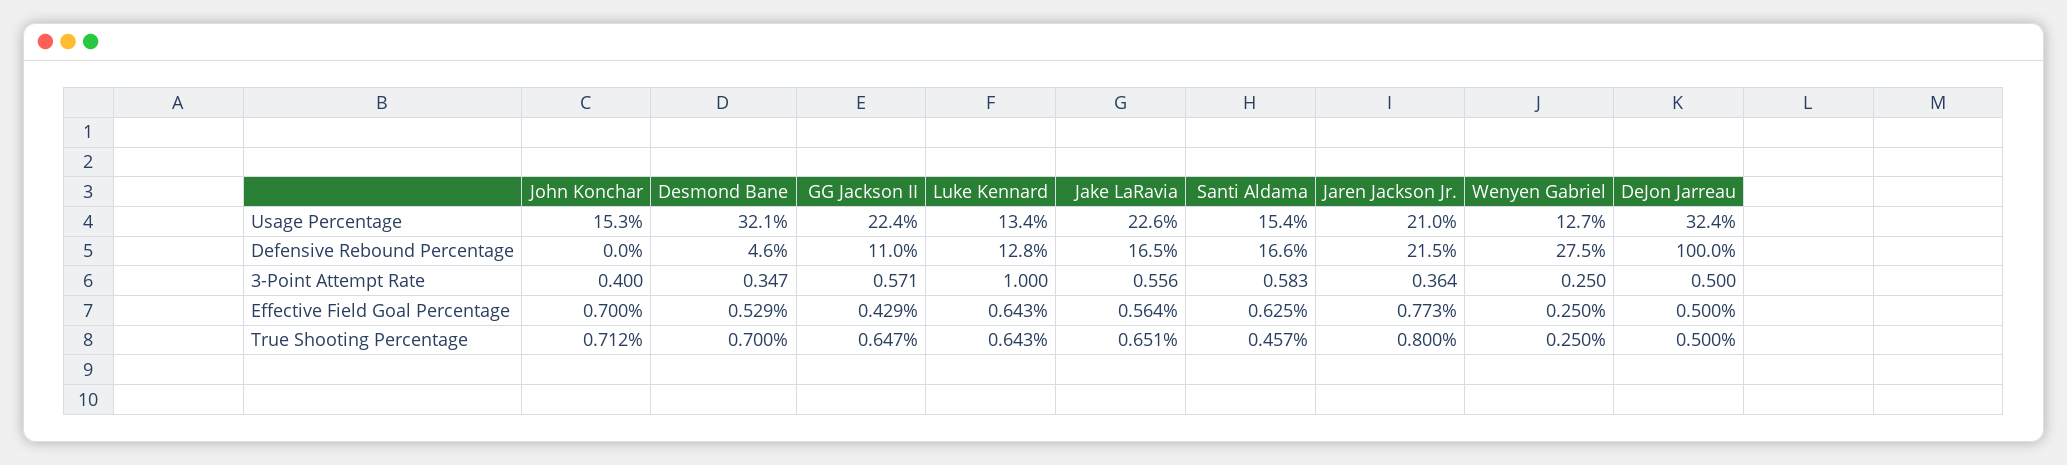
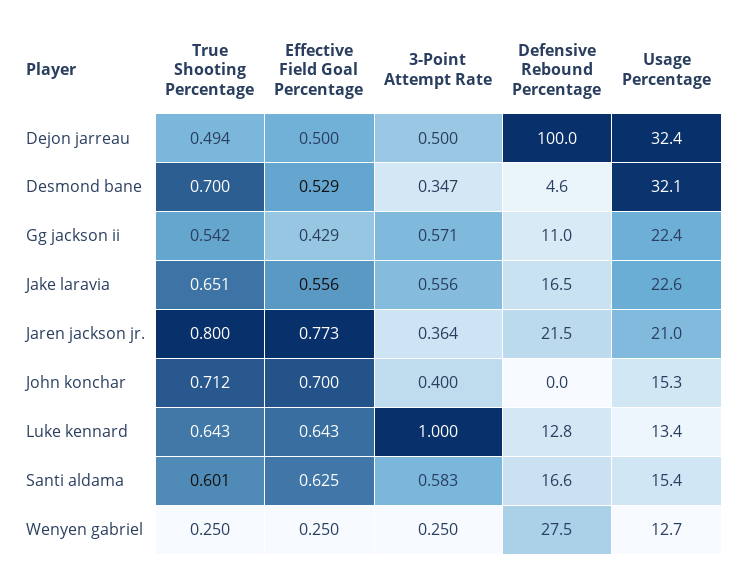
Jake LaRavia, Effective Field Goal Percentage: 0.564 -> 0.556
GG Jackson II, True Shooting Percentage: 0.647 -> 0.542
Santi Aldama, True Shooting Percentage: 0.457 -> 0.601
DeJon Jarreau, True Shooting Percentage: 0.5 -> 0.494

